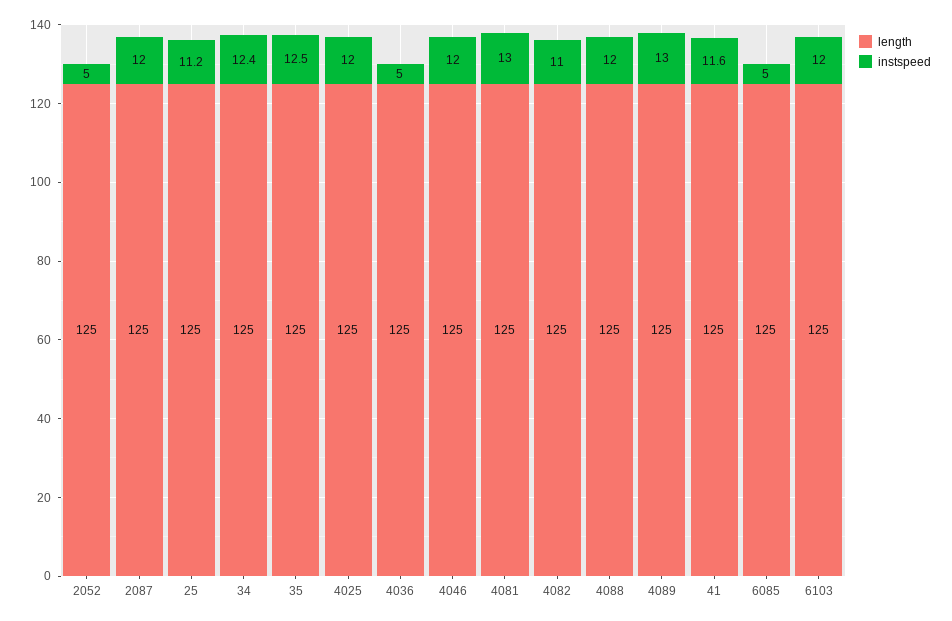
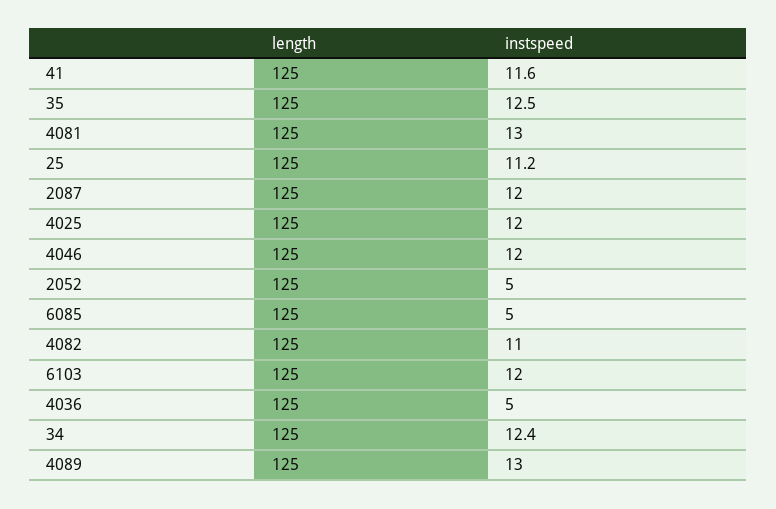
length, 4088: 125 -> none
instspeed, 4088: 12 -> none

